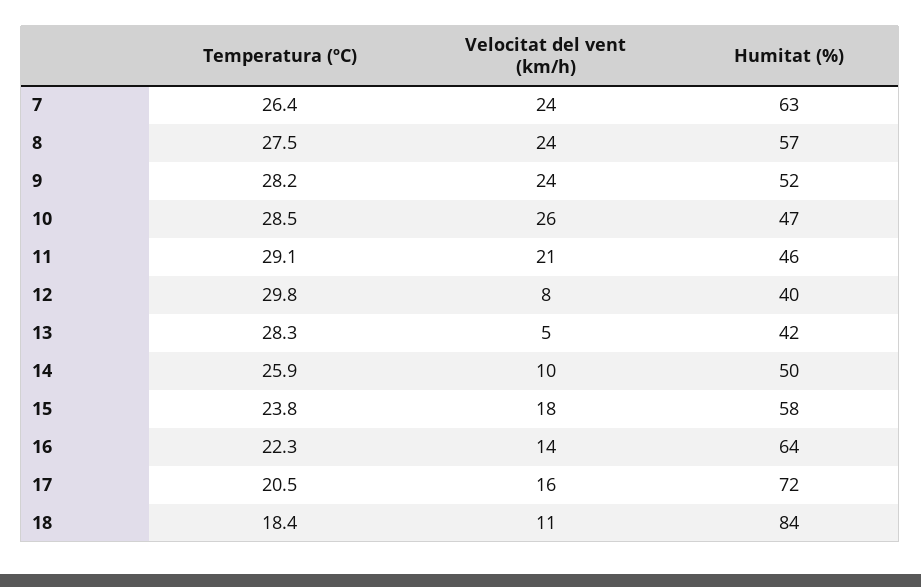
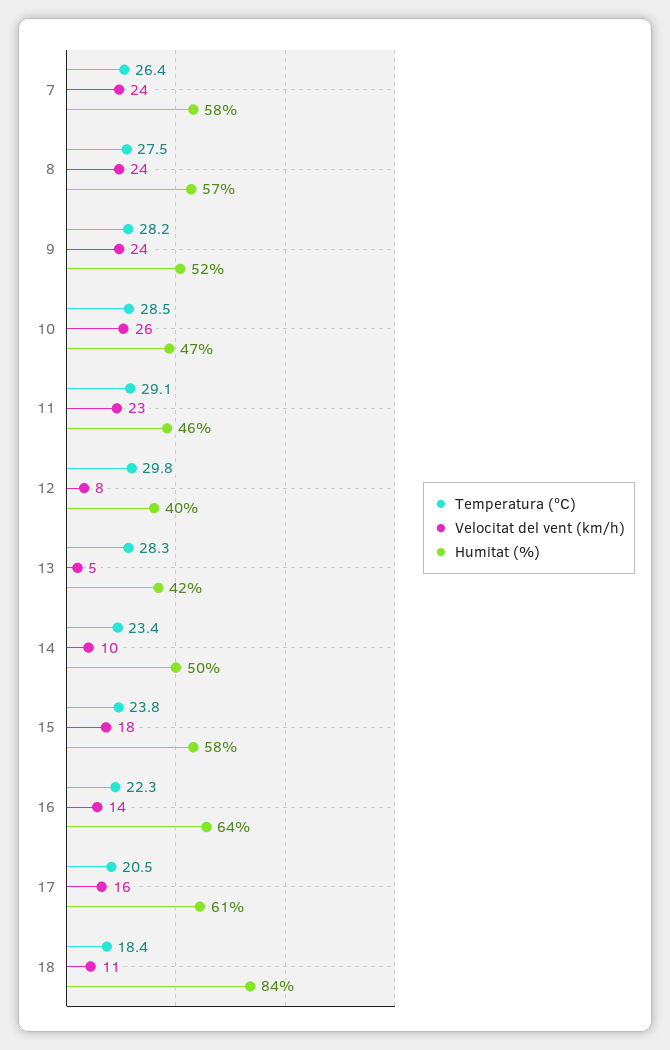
Humitat (%), 7: 63 -> 58
Velocitat del vent (km/h), 11: 21 -> 23
Temperatura (ºC), 14: 25.9 -> 23.4
Humitat (%), 17: 72 -> 61

